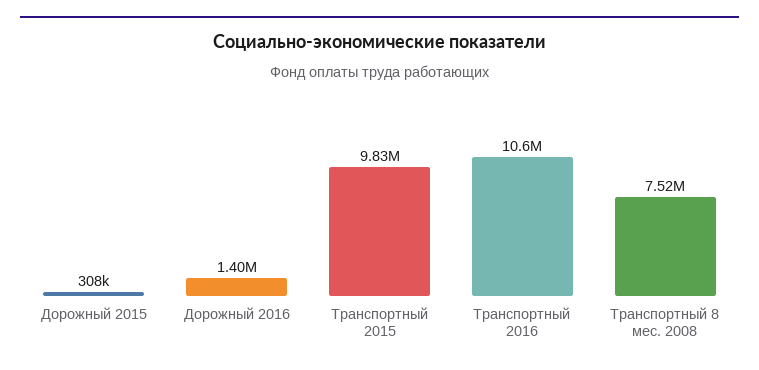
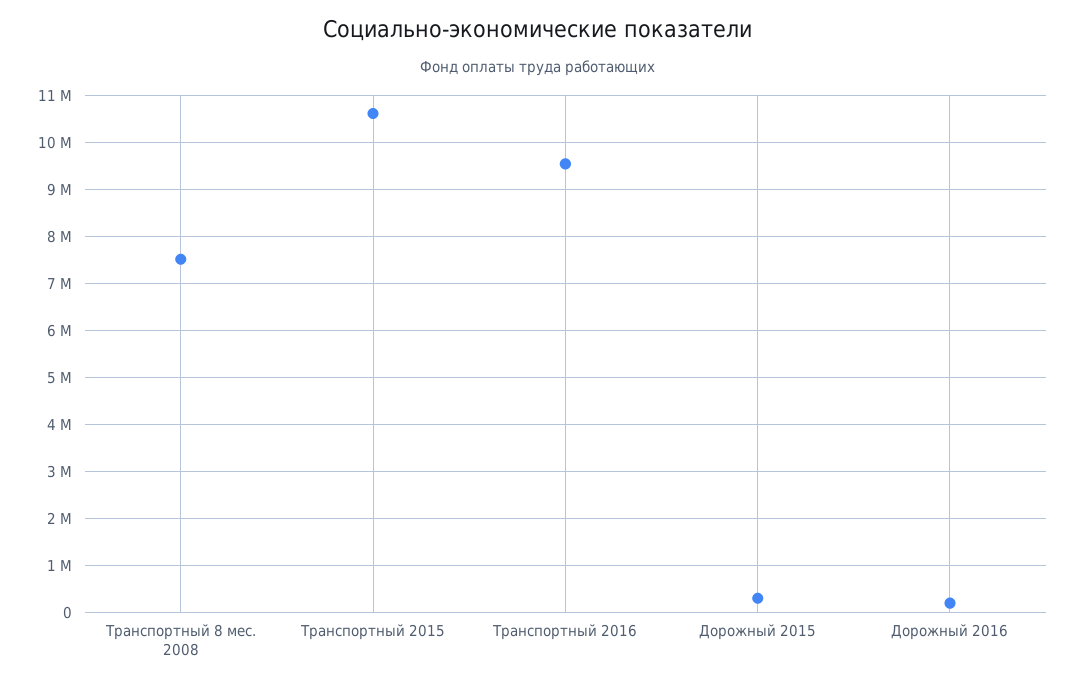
Дорожный 2016: 1400000 -> 200000
Транспортный 2015: 9830000 -> 10600000
Транспортный 2016: 10600000 -> 9600000

